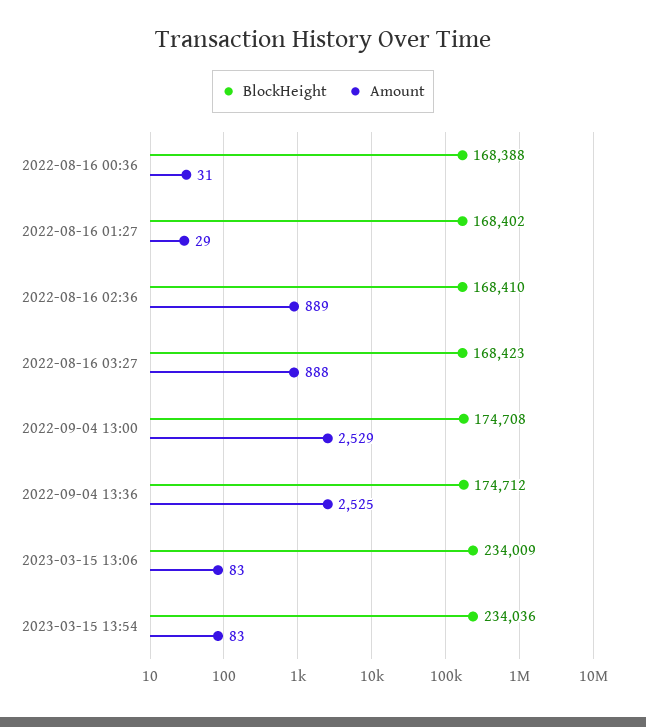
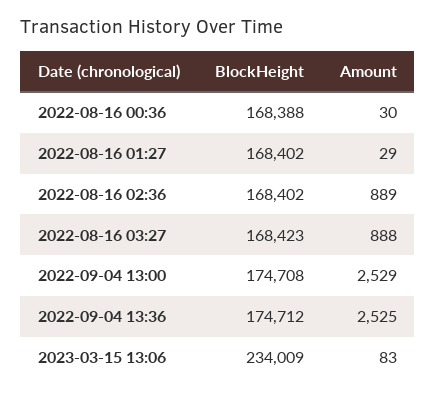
Amount, 2022-08-16 00:36: 31 -> 30
BlockHeight, 2022-08-16 02:36: 168410 -> 168402
BlockHeight, 2023-03-15 13:54: 234036 -> none
Amount, 2023-03-15 13:54: 83 -> none

